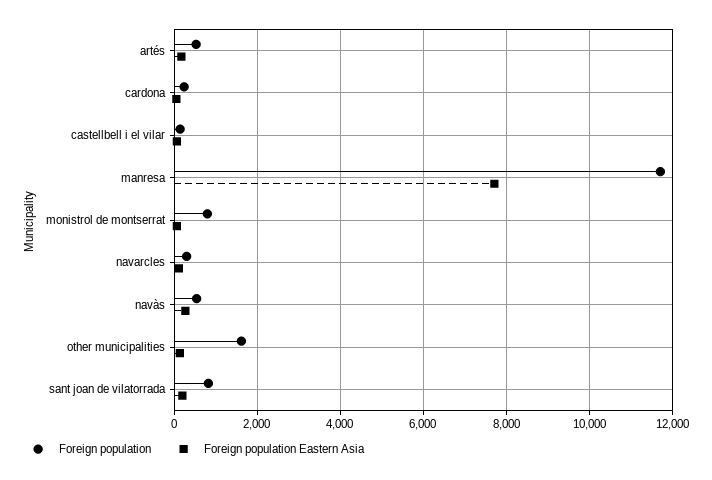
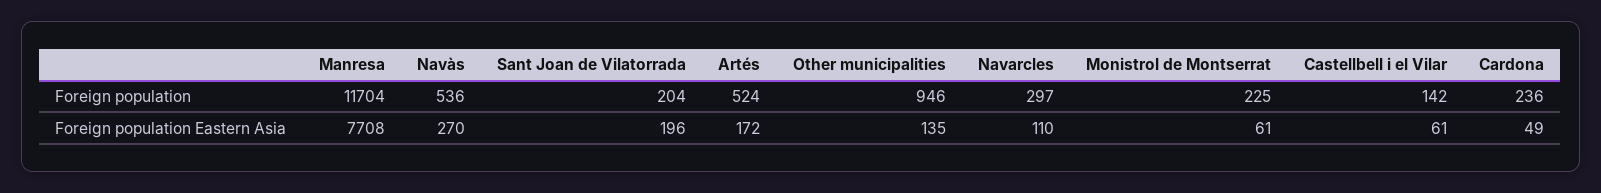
Foreign population, monistrol de montserrat: 800 -> 225
Foreign population, other municipalities: 1600 -> 946
Foreign population, sant joan de vilatorrada: 800 -> 204

